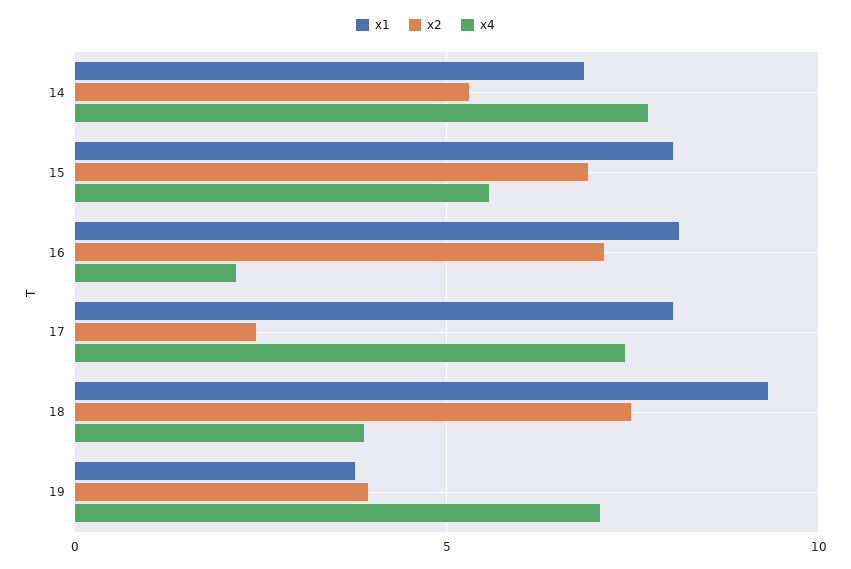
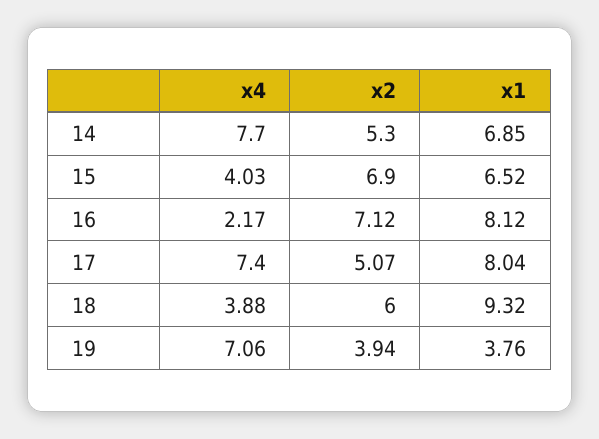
x1, 15: 8 -> 6.52
x4, 15: 5.5 -> 4.03
x2, 17: 2.5 -> 5.07
x2, 18: 7.5 -> 6

